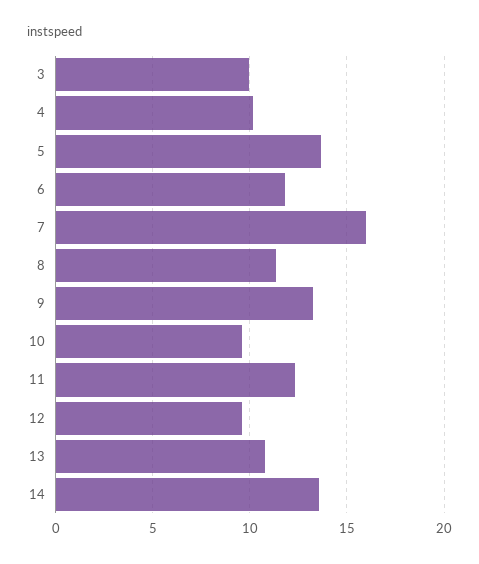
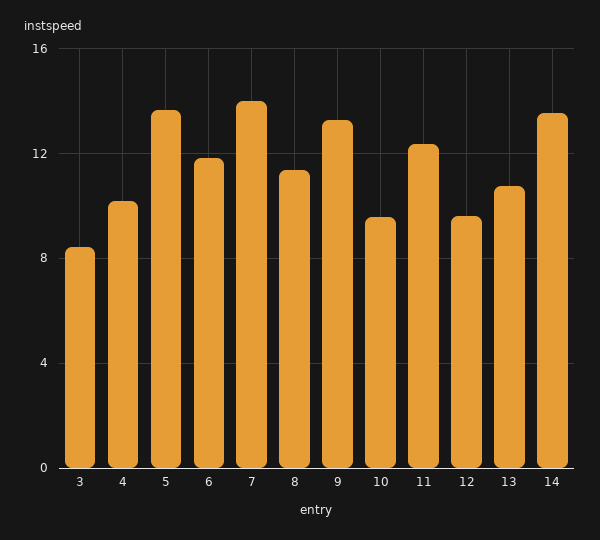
3: 10 -> 8.5
7: 16 -> 14

